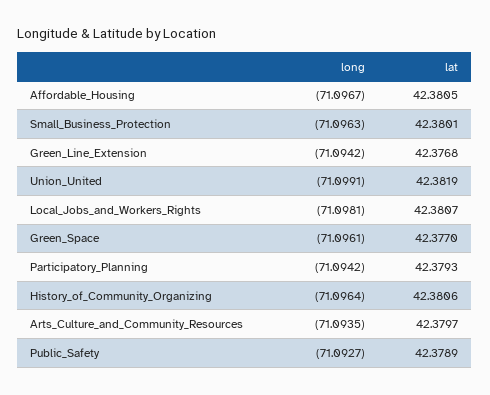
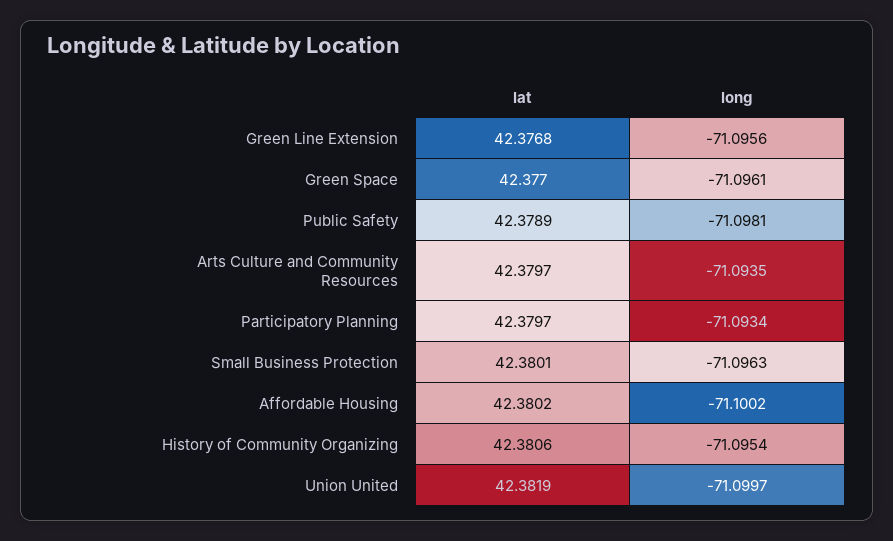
long, Affordable_Housing: -71.0967 -> -71.1002
lat, Affordable_Housing: 42.3805 -> 42.3802
long, Green_Line_Extension: -71.0942 -> -71.0956
long, Union_United: -71.0991 -> -71.0997
long, Local_Jobs_and_Workers_Rights: -71.0981 -> none
lat, Local_Jobs_and_Workers_Rights: 42.3807 -> none
long, Participatory_Planning: -71.0942 -> -71.0934
lat, Participatory_Planning: 42.3793 -> 42.3797
long, History_of_Community_Organizing: -71.0964 -> -71.0954
long, Public_Safety: -71.0927 -> -71.0981

